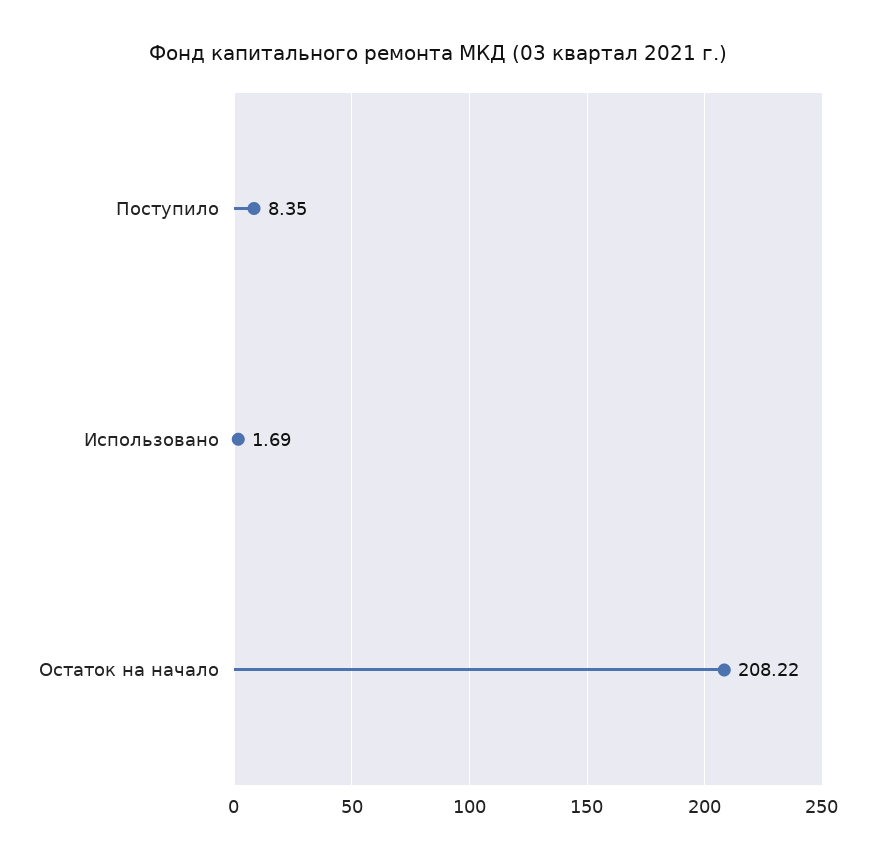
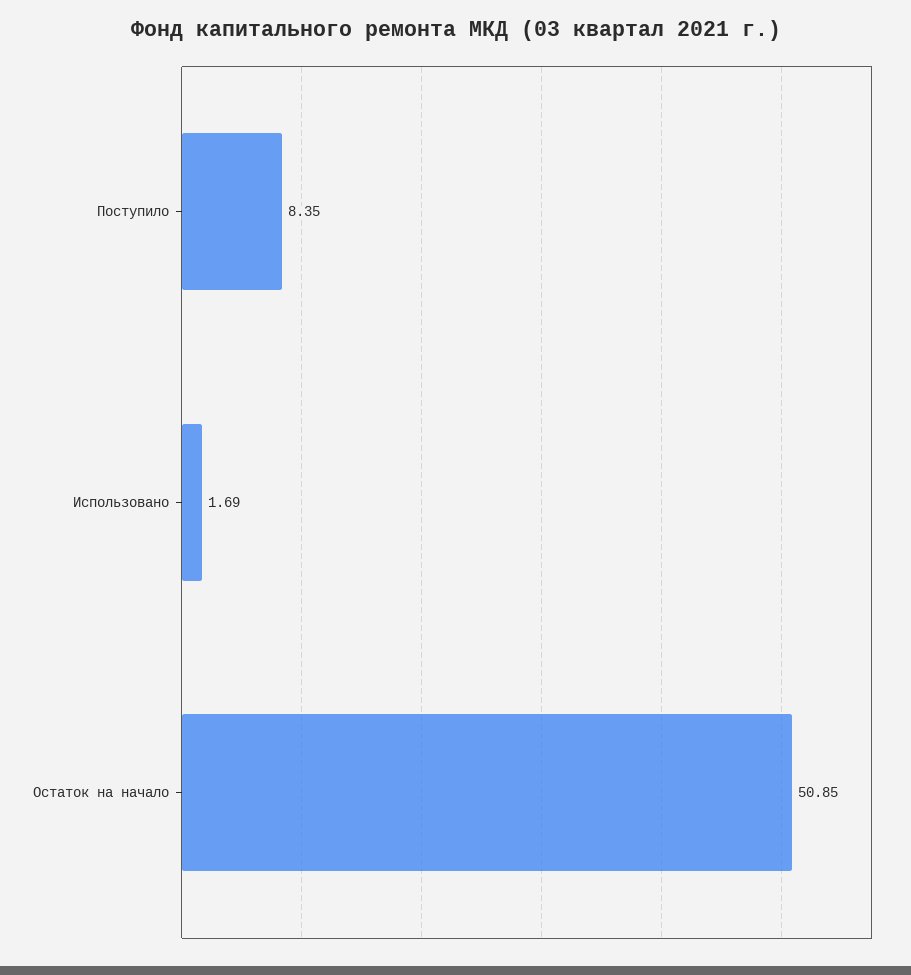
Остаток на начало: 208.22 -> 50.85

